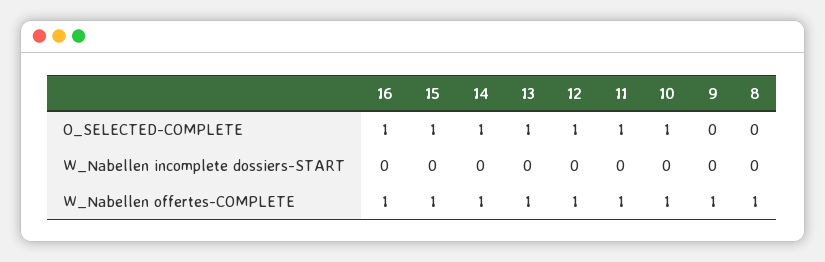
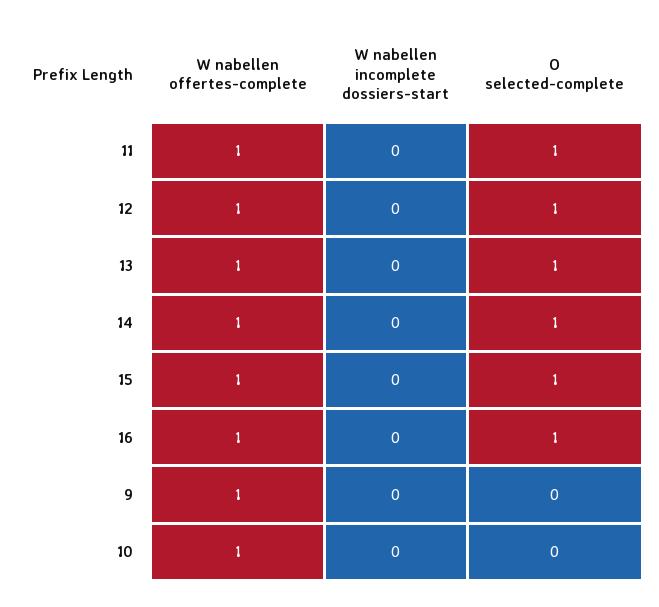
10, O_SELECTED-COMPLETE: 1 -> 0
8, O_SELECTED-COMPLETE: 0 -> none
8, W_Nabellen incomplete dossiers-START: 0 -> none
8, W_Nabellen offertes-COMPLETE: 1 -> none

